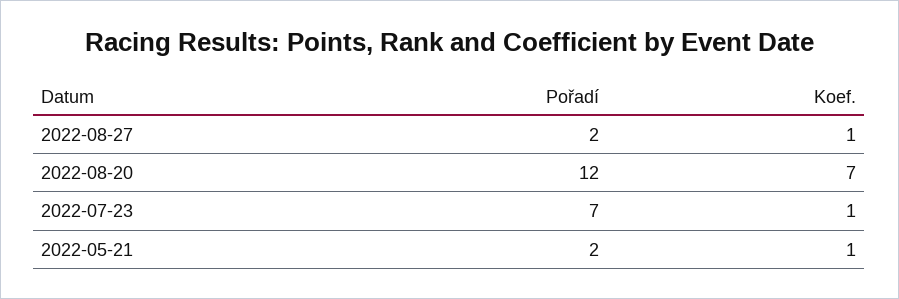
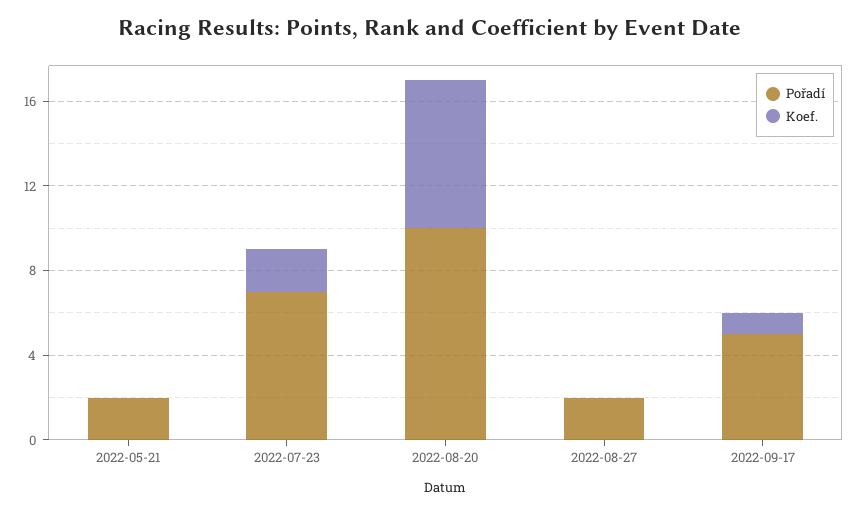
Koef., 2022-08-27: 1 -> 0
Pořadí, 2022-08-20: 12 -> 10
Koef., 2022-07-23: 1 -> 2
Koef., 2022-05-21: 1 -> 0
Pořadí, 2022-09-17: none -> 5
Koef., 2022-09-17: none -> 1

